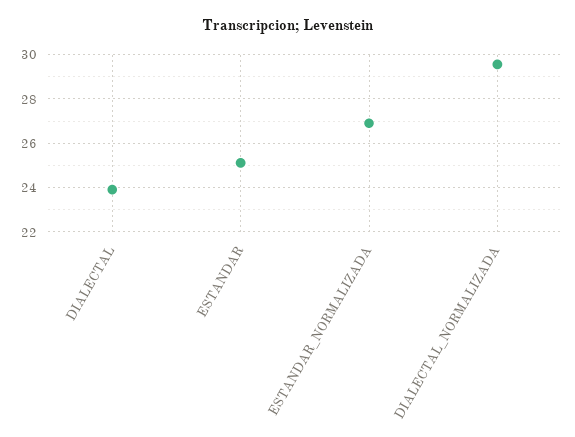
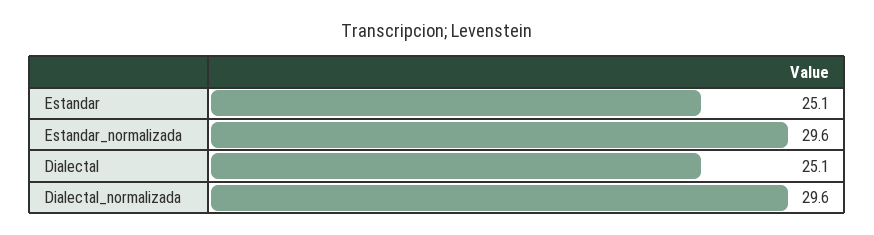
DIALECTAL: 24 -> 25.1
ESTANDAR_NORMALIZADA: 27 -> 29.6

